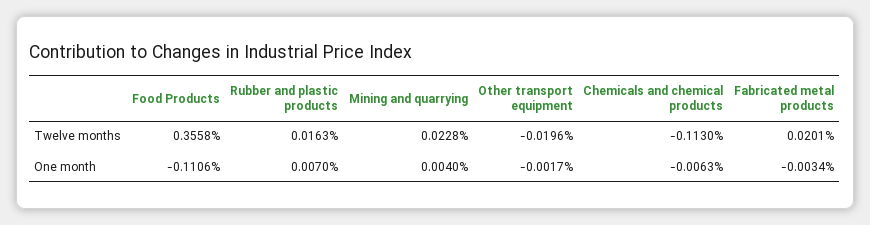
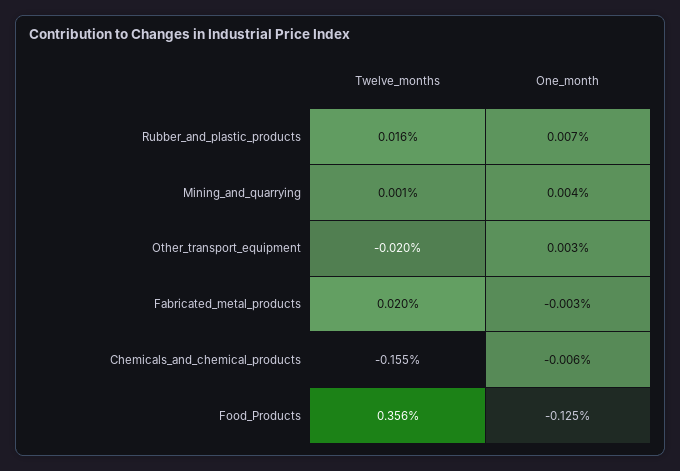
Mining and quarrying, Twelve months: 0.0228 -> 0.001
Chemicals and chemical products, Twelve months: -0.113 -> -0.155
Food Products, One month: -0.1106 -> -0.125
Other transport equipment, One month: -0.0017 -> 0.003

